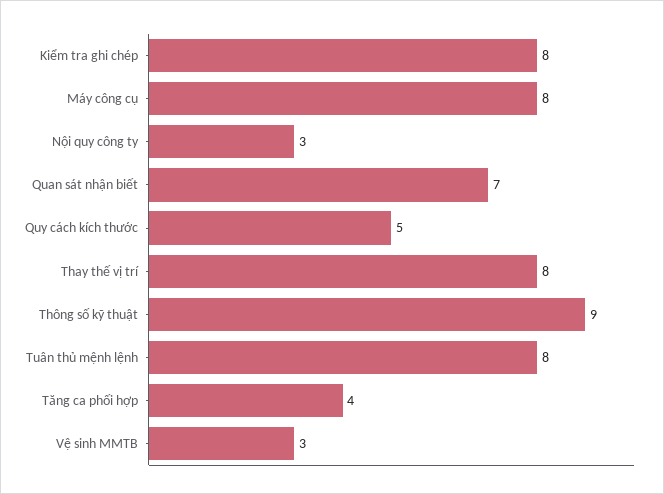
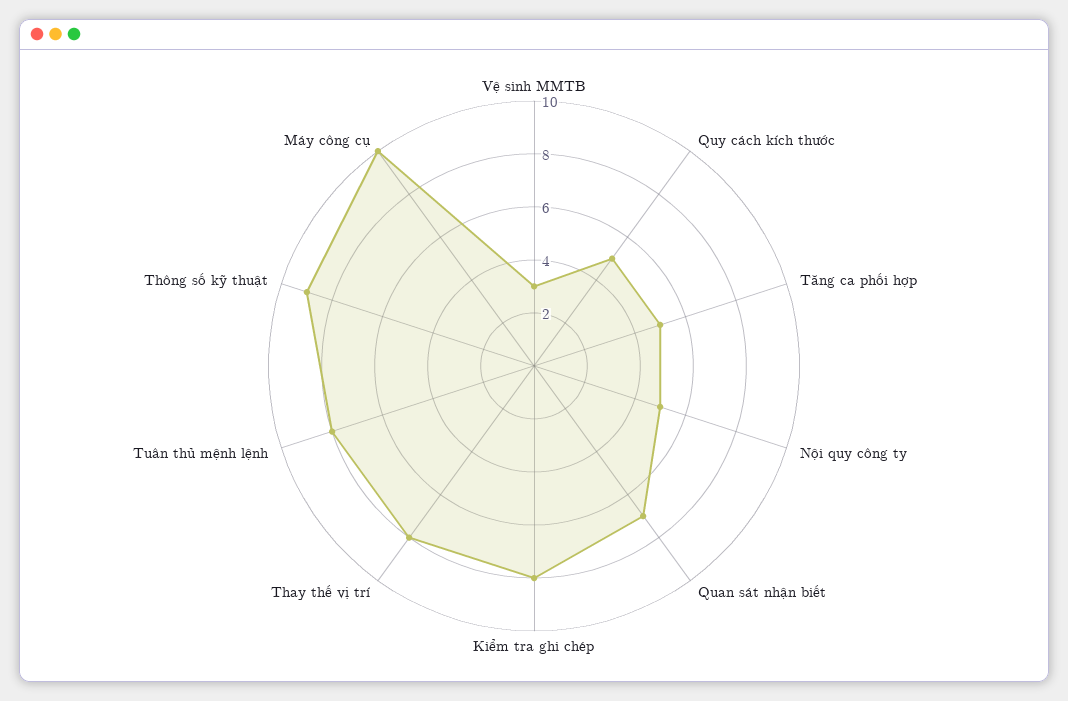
Máy công cụ: 8 -> 10
Nội quy công ty: 3 -> 5
Tăng ca phối hợp: 4 -> 5

